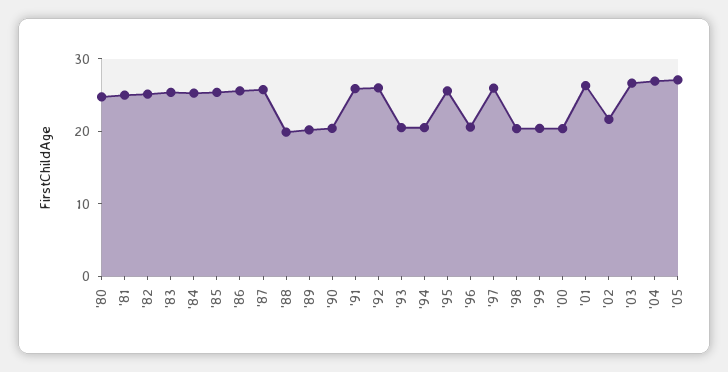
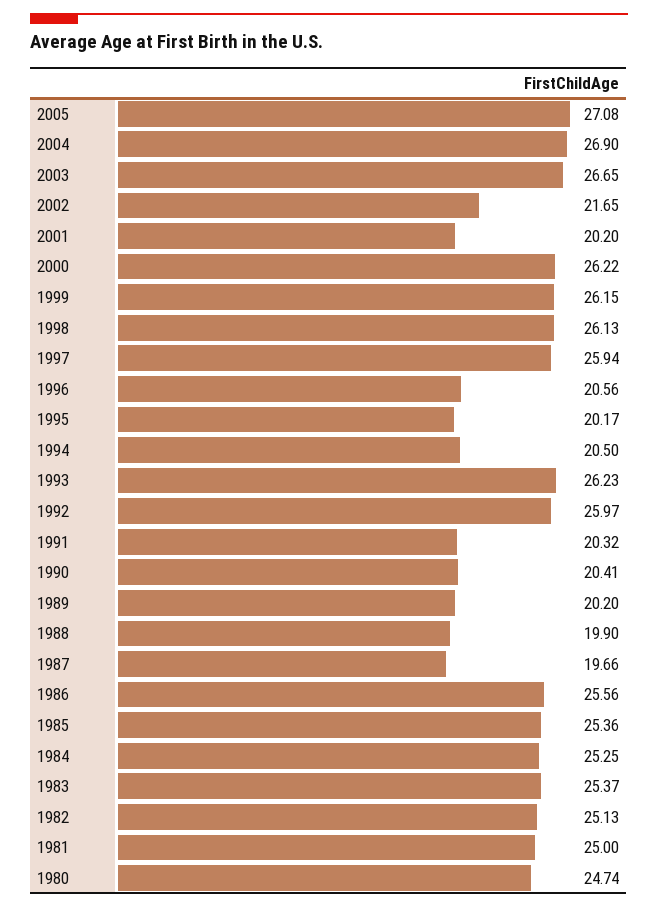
'87: 26 -> 19.66
'91: 26 -> 20.32
'93: 20 -> 26.23
'95: 26 -> 20.17
'98: 20 -> 26.13
'99: 20 -> 26.15
'00: 20 -> 26.22
'01: 26 -> 20.2

